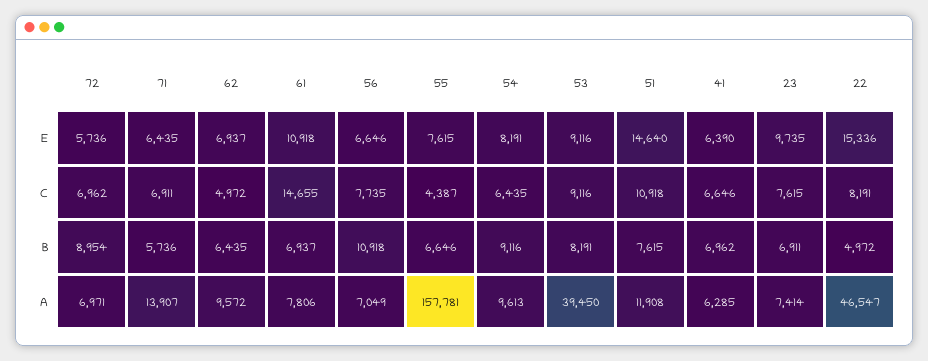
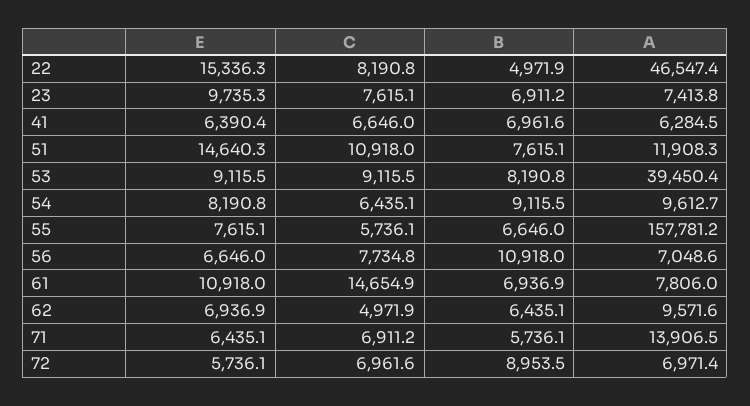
55, C: 4387 -> 5736.1

